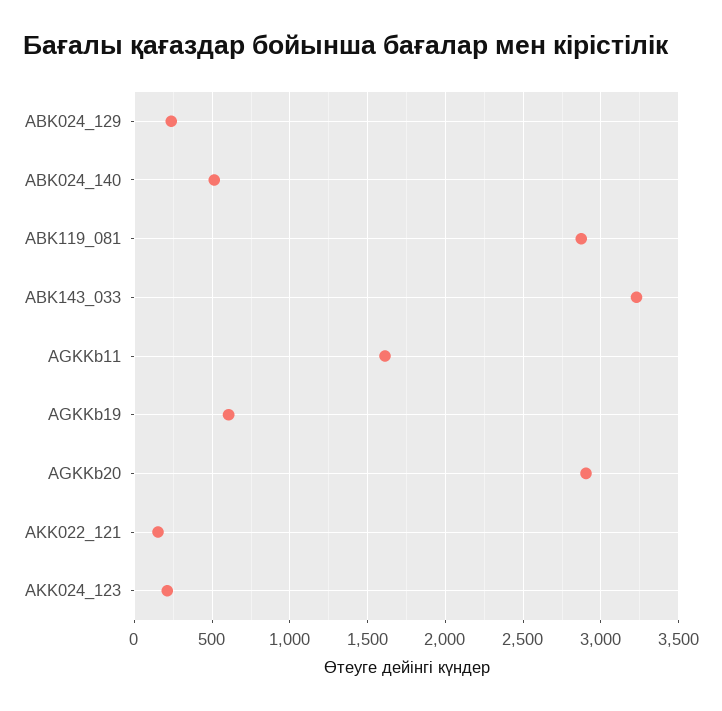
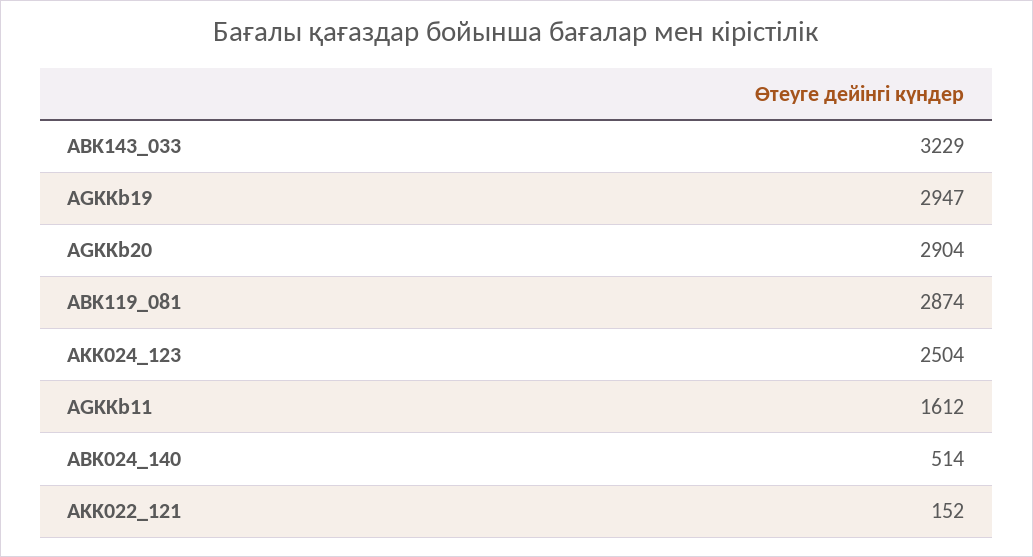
ABK024_129: 250 -> none
AGKKb19: 600 -> 2947
AKK024_123: 200 -> 2504

